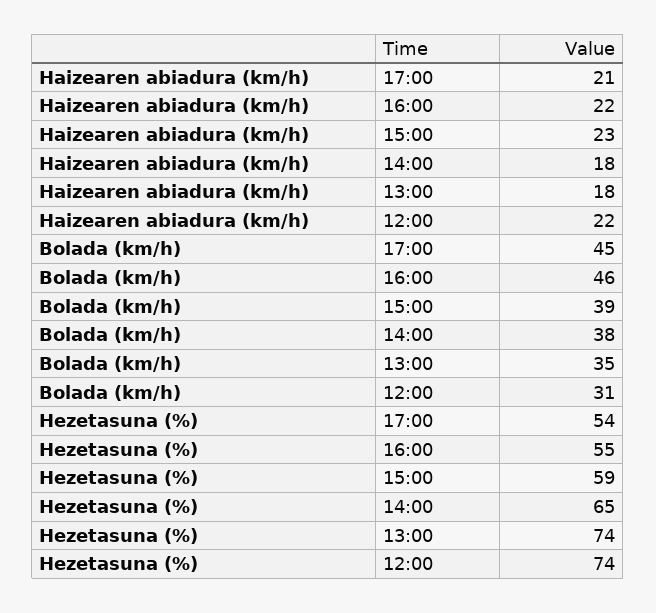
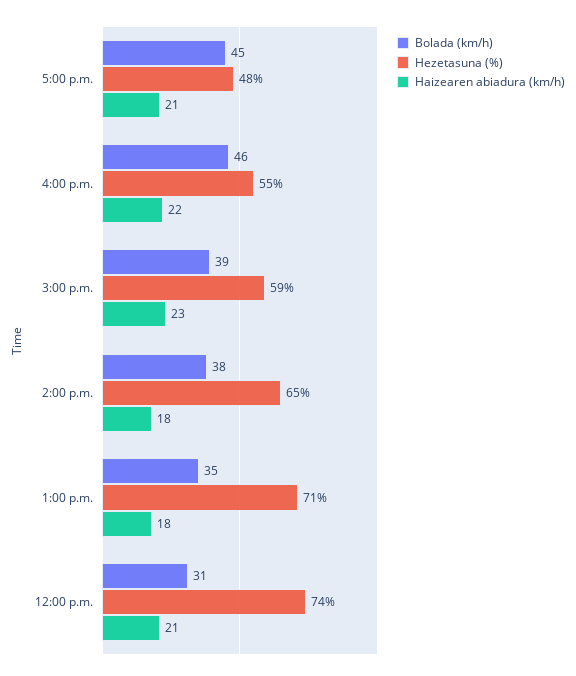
Haizearen abiadura (km/h), 12:00: 22 -> 21
Hezetasuna (%), 17:00: 54 -> 48
Hezetasuna (%), 13:00: 74 -> 71

